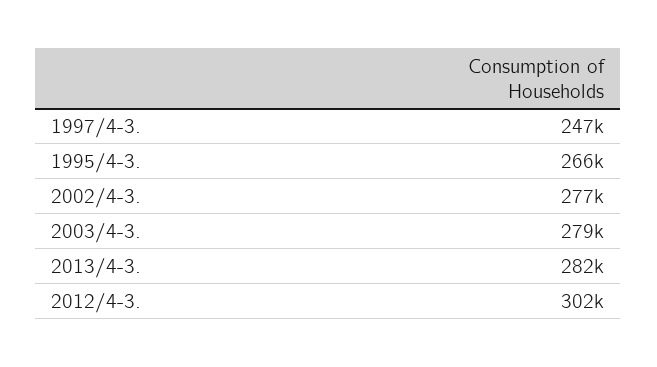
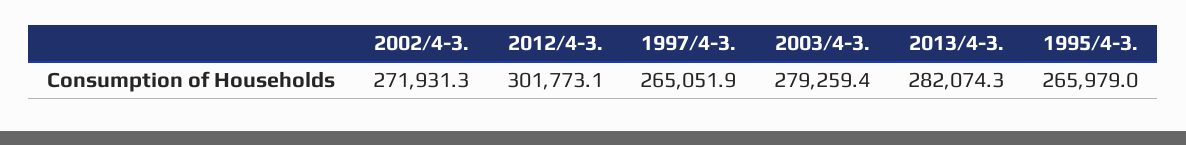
1997/4-3.: 247000 -> 265051.9
2002/4-3.: 277000 -> 271931.3

